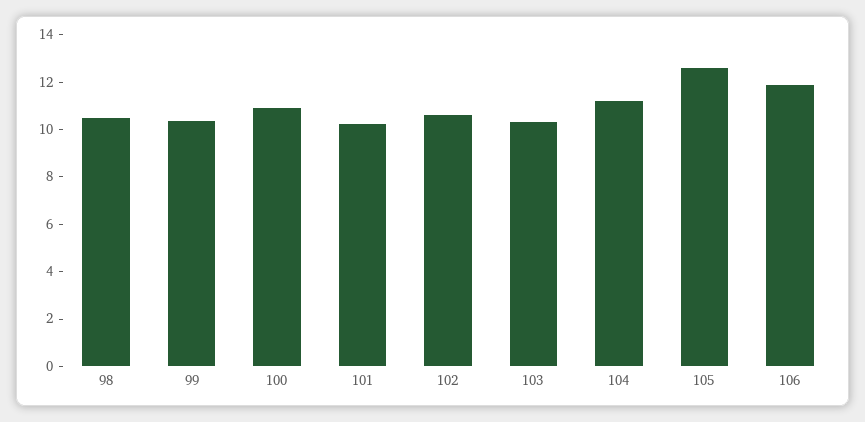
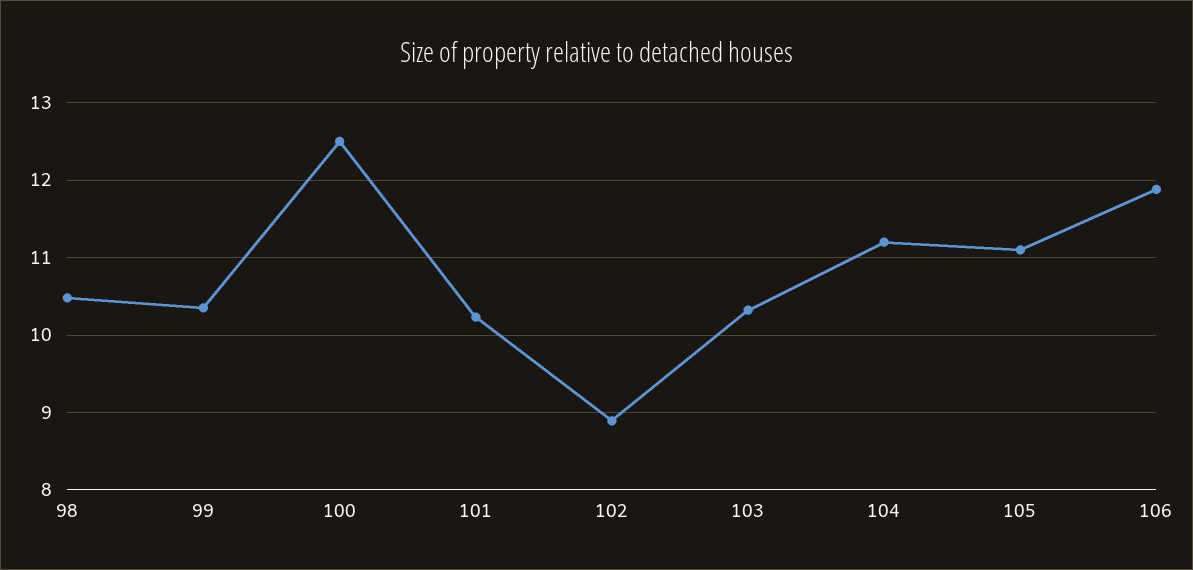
100: 11 -> 12.5
102: 10.5 -> 8.9
105: 12.5 -> 11.1

